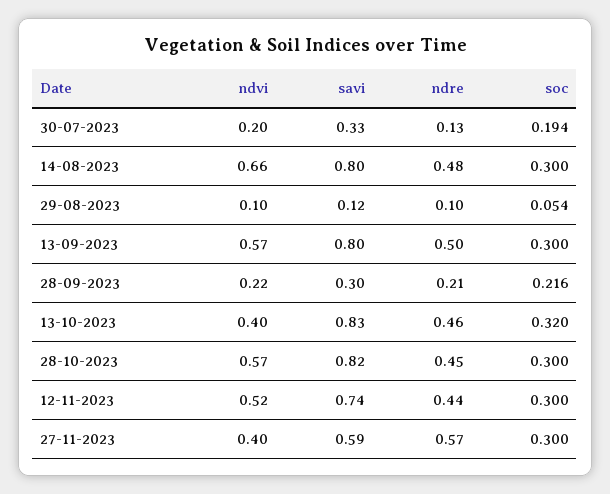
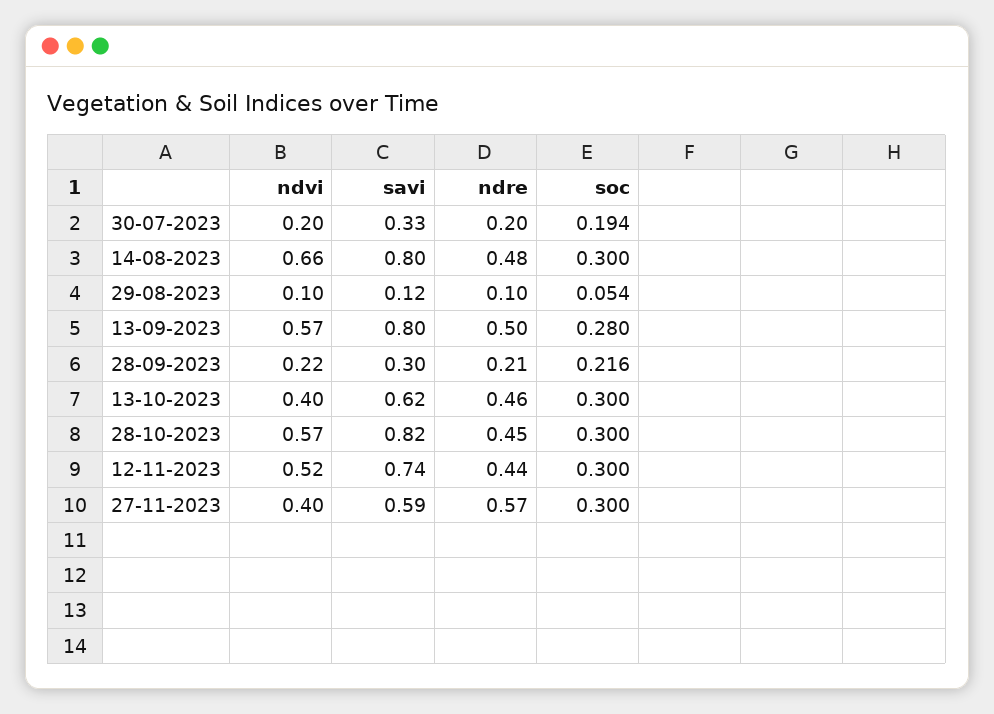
ndre, 30-07-2023: 0.13 -> 0.2
soc, 13-09-2023: 0.3 -> 0.28
savi, 13-10-2023: 0.83 -> 0.62
soc, 13-10-2023: 0.32 -> 0.3

